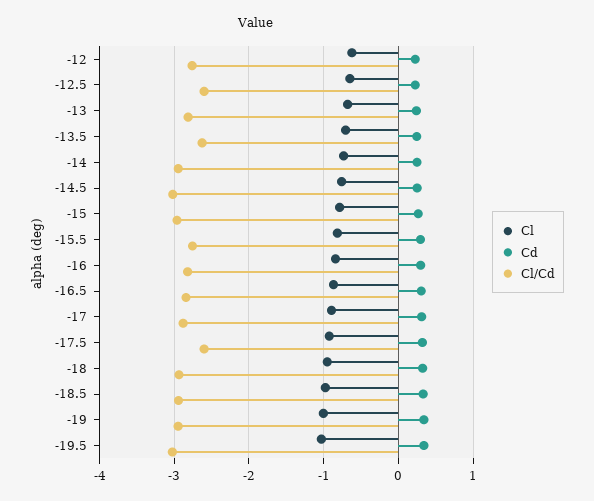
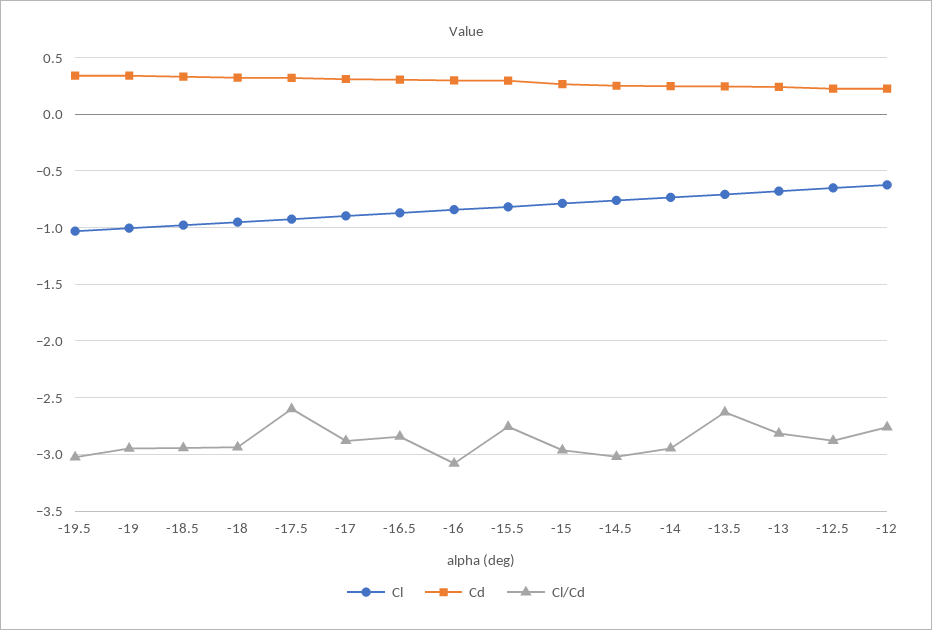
Cl/Cd, -12.5: -2.6 -> -2.9
Cl/Cd, -16: -2.8 -> -3.1

